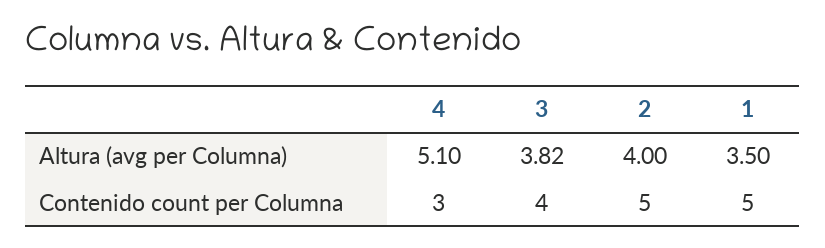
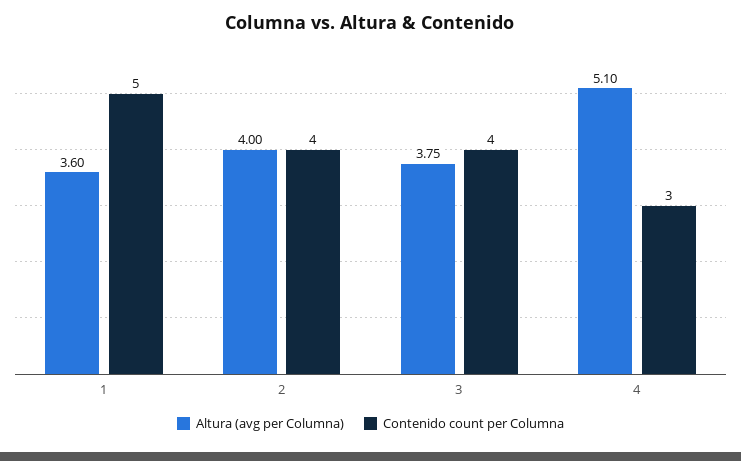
Altura (avg per Columna), 3: 3.82 -> 3.75
Altura (avg per Columna), 1: 3.5 -> 3.6
Contenido count per Columna, 2: 5 -> 4

